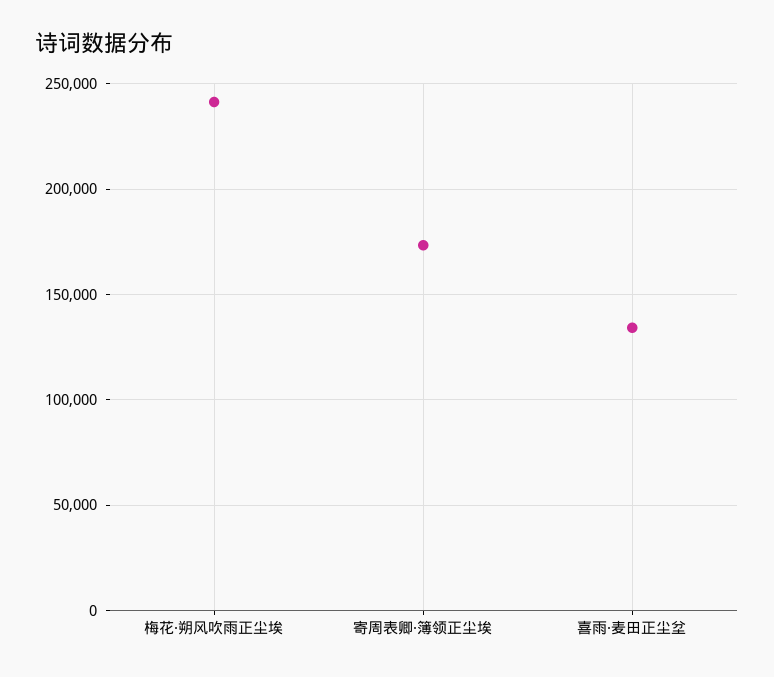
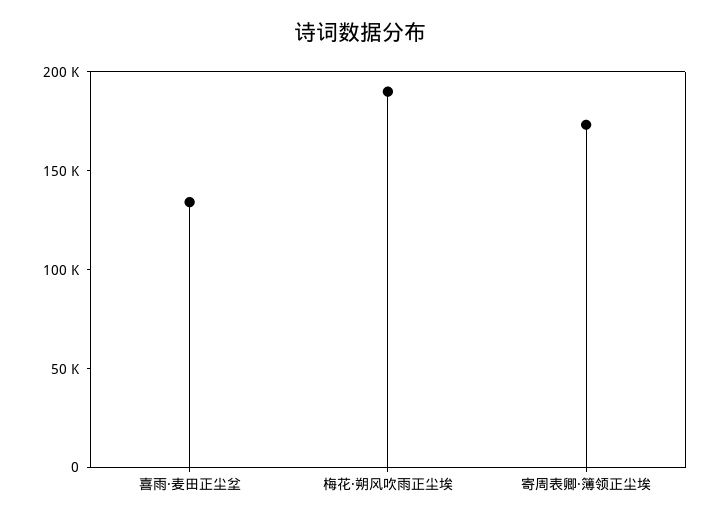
梅花·朔风吹雨正尘埃: 240000 -> 190000

